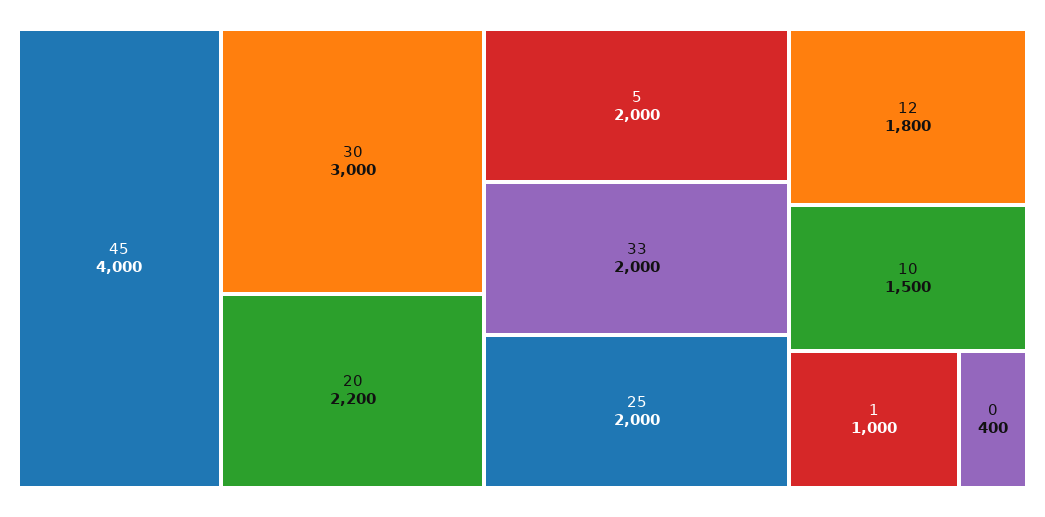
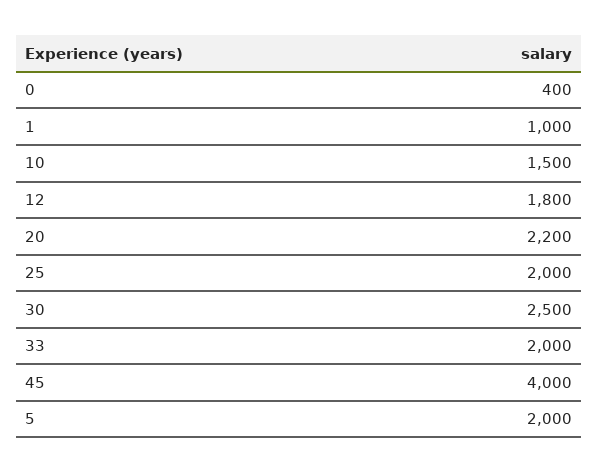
30: 3000 -> 2500

